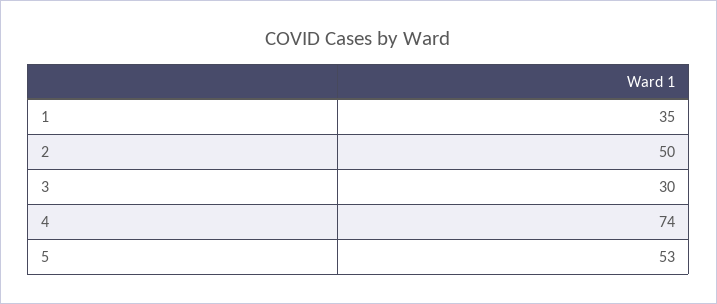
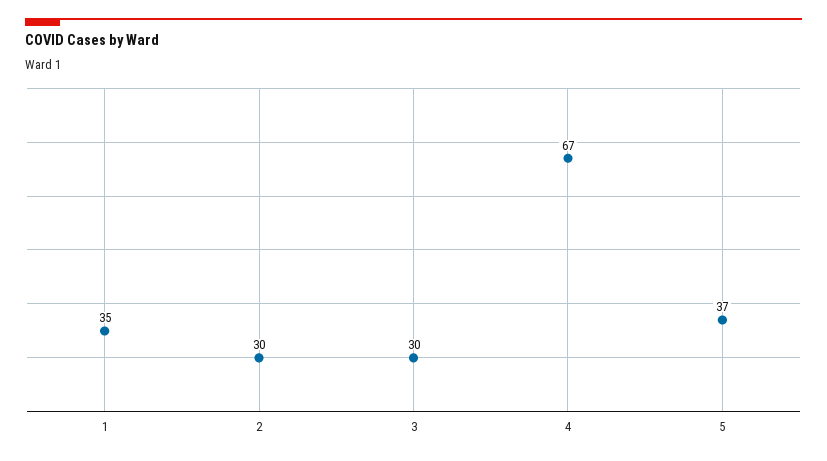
2: 50 -> 30
4: 74 -> 67
5: 53 -> 37

